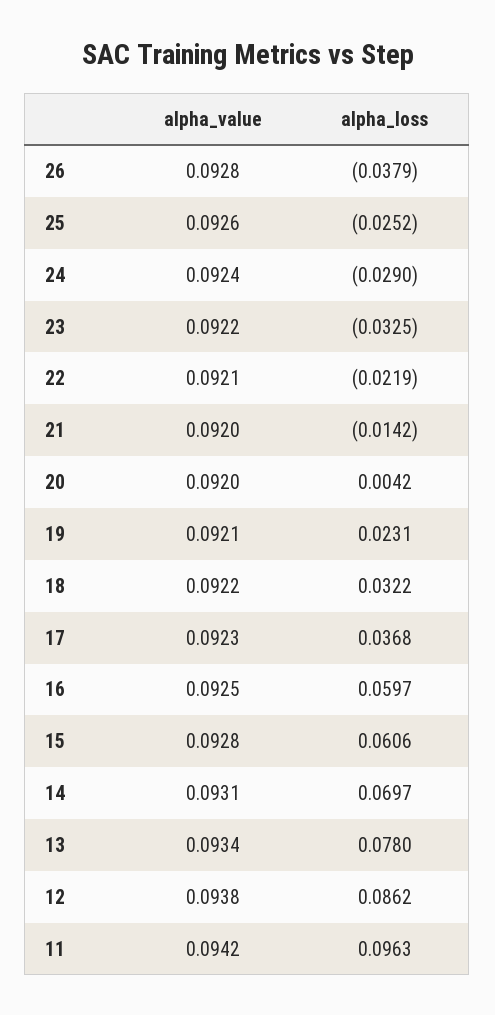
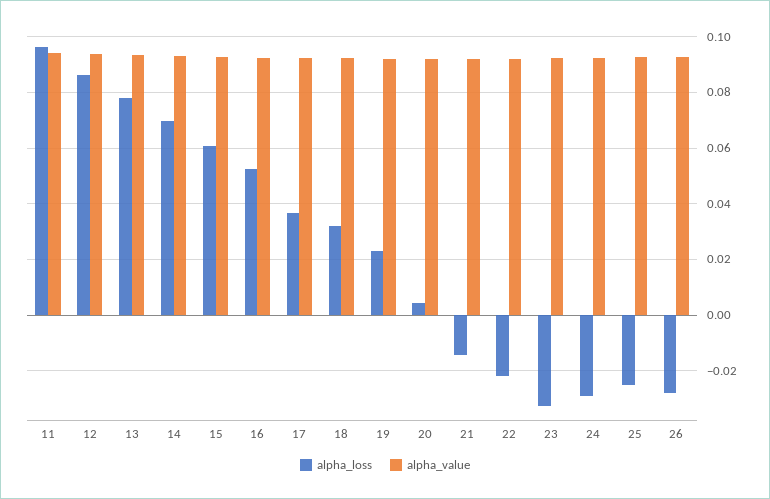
alpha_loss, 26: -0.0379 -> -0.0275
alpha_loss, 16: 0.0597 -> 0.0525

